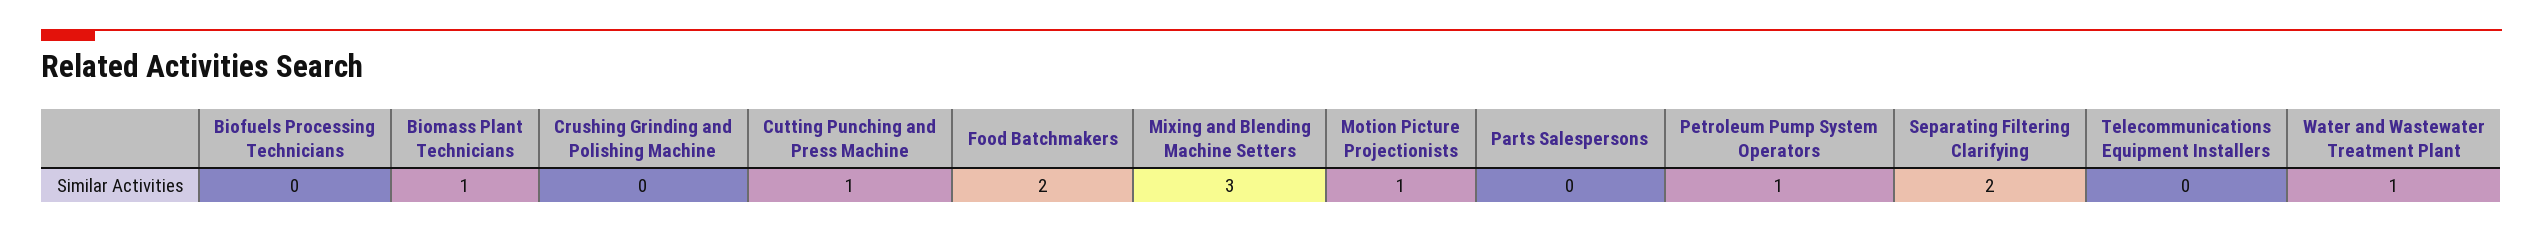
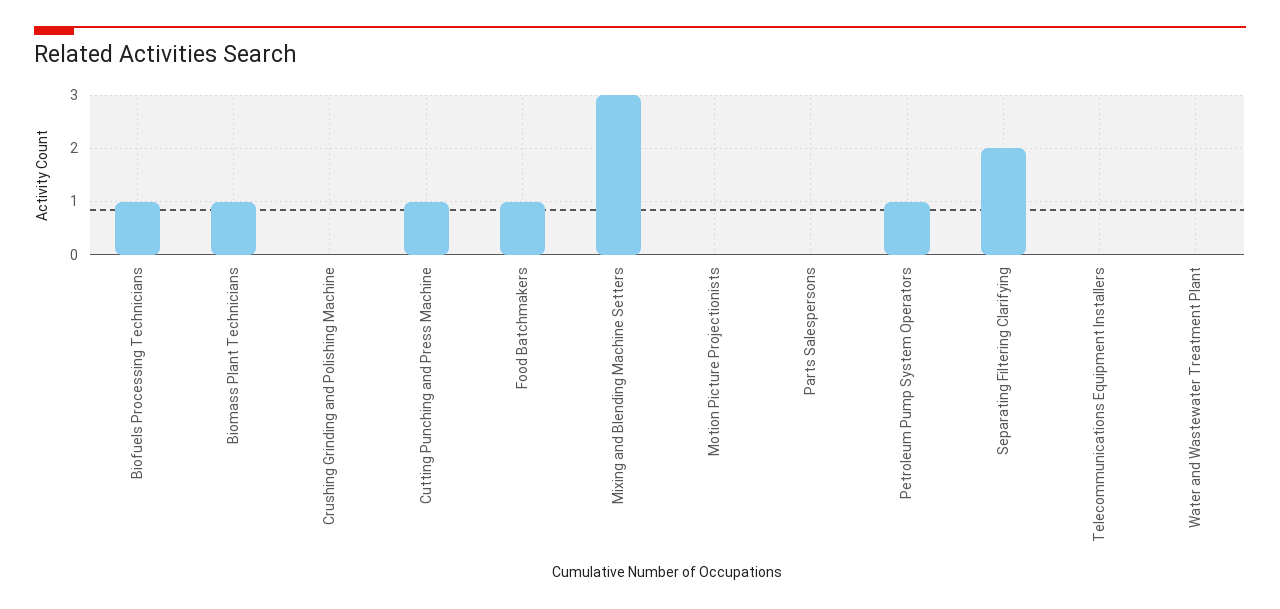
Biofuels Processing Technicians: 0 -> 1
Food Batchmakers: 2 -> 1
Motion Picture Projectionists: 1 -> 0
Water and Wastewater Treatment Plant: 1 -> 0

